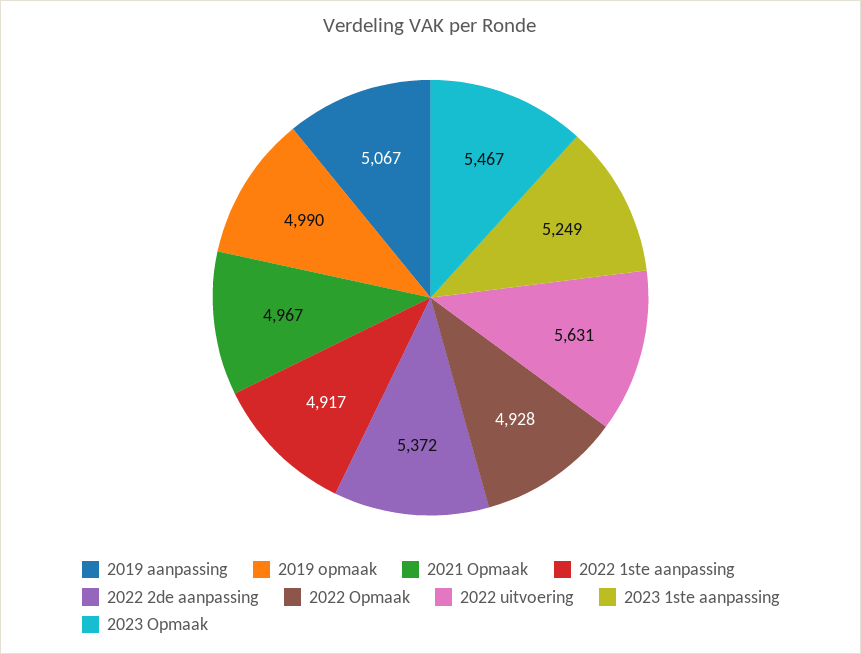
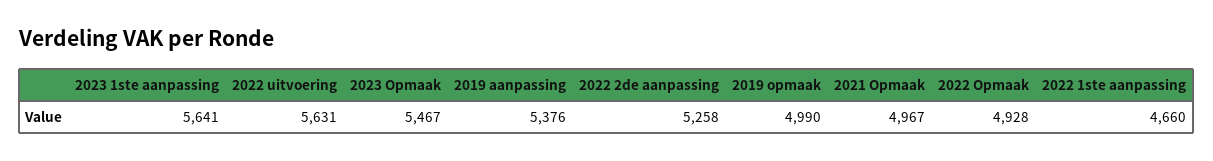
2019 aanpassing: 5067 -> 5376
2022 1ste aanpassing: 4917 -> 4660
2022 2de aanpassing: 5372 -> 5258
2023 1ste aanpassing: 5249 -> 5641

